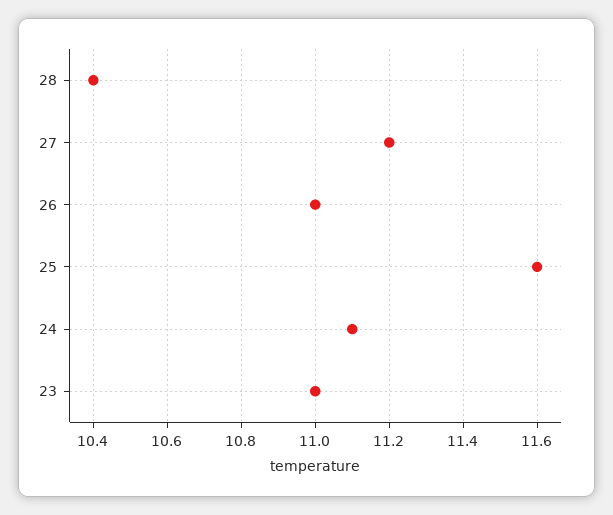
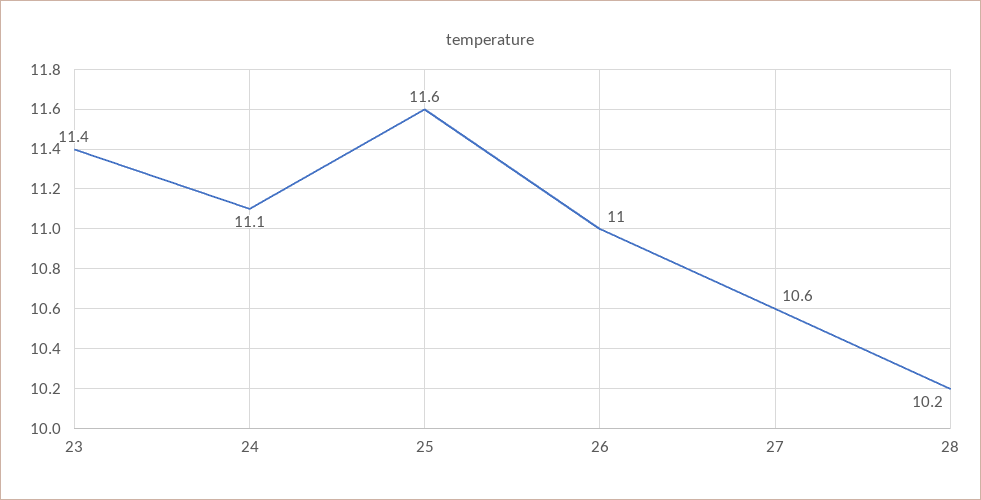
28: 10.4 -> 10.2
27: 11.2 -> 10.6
23: 11 -> 11.4

